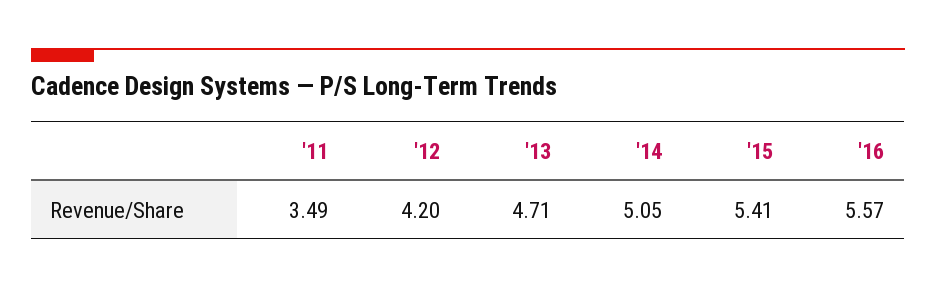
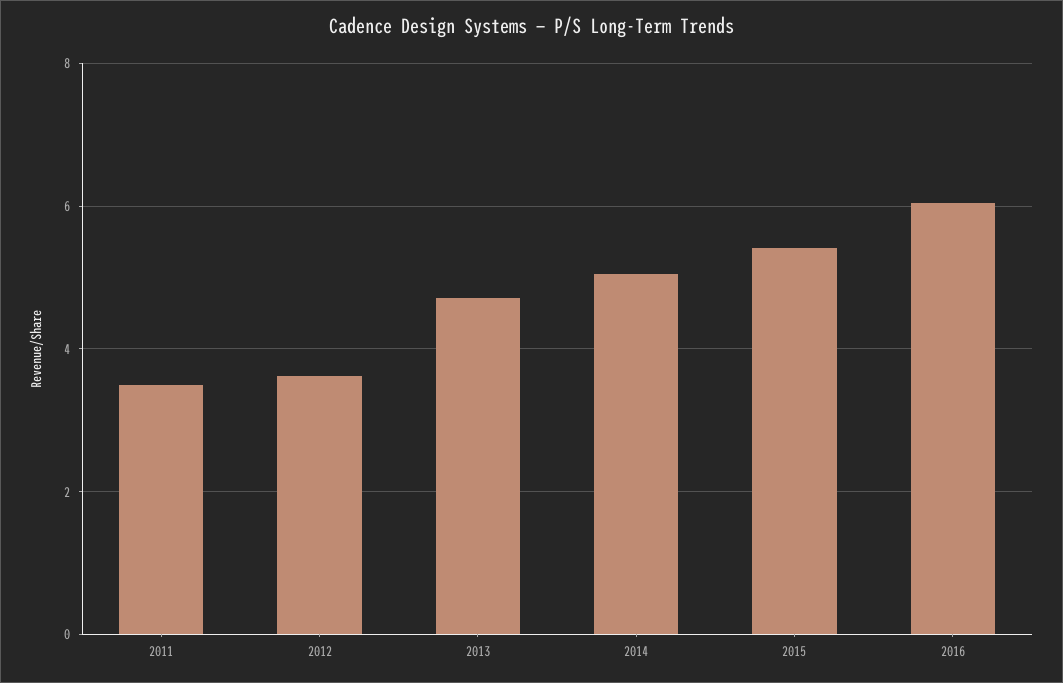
'12: 4.2 -> 3.6
'16: 5.57 -> 6

